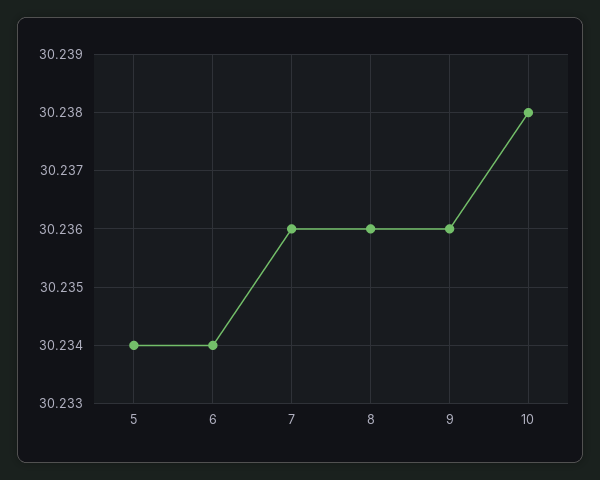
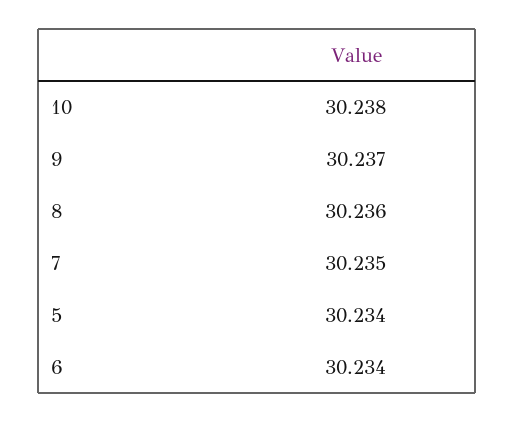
7: 30.236 -> 30.235
9: 30.236 -> 30.237

